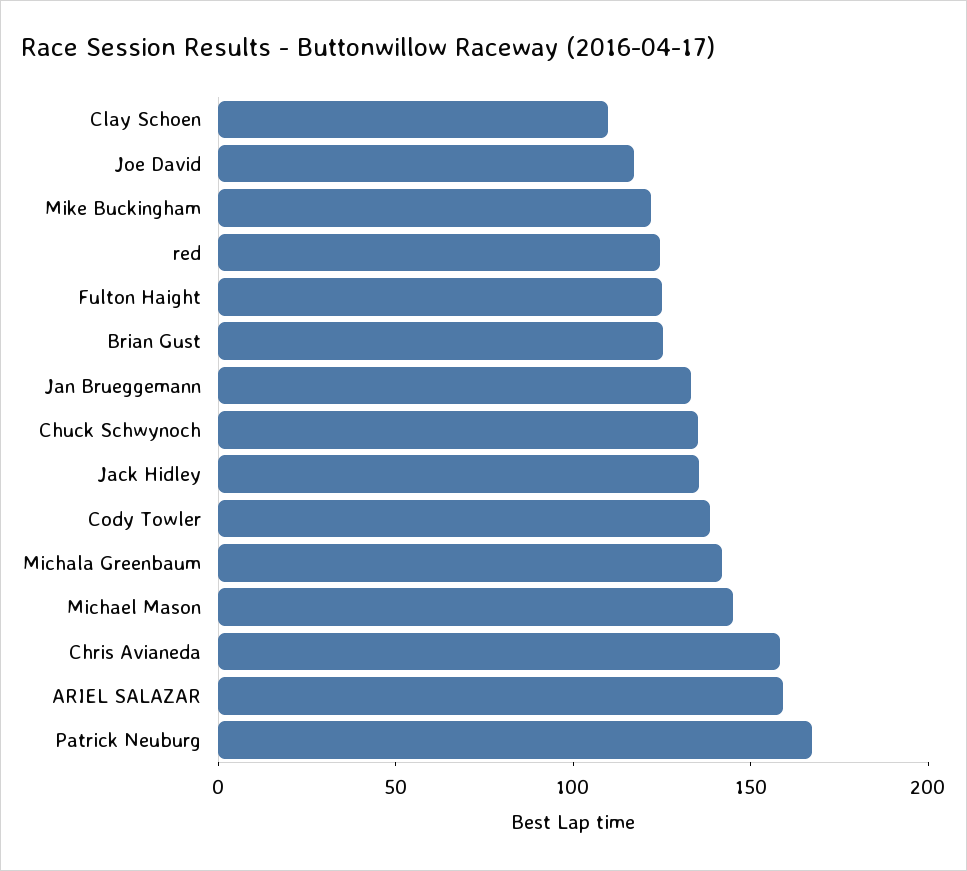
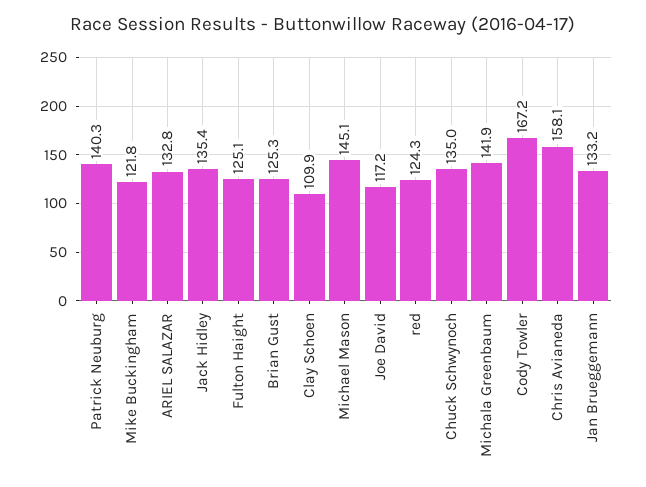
Cody Towler: 140 -> 167.2
ARIEL SALAZAR: 160 -> 132.8
Patrick Neuburg: 170 -> 140.3

